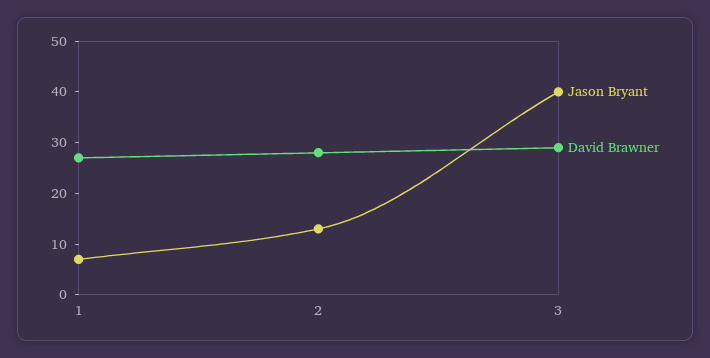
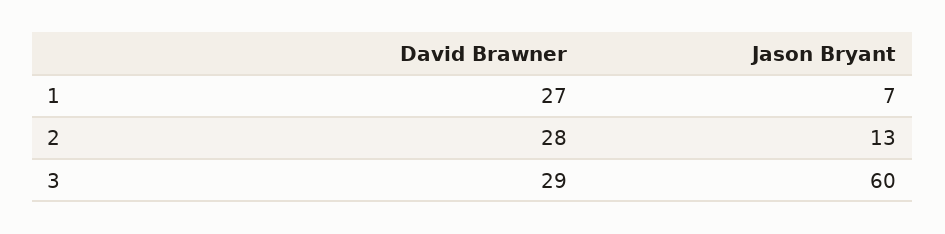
Jason Bryant, 3: 40 -> 60

